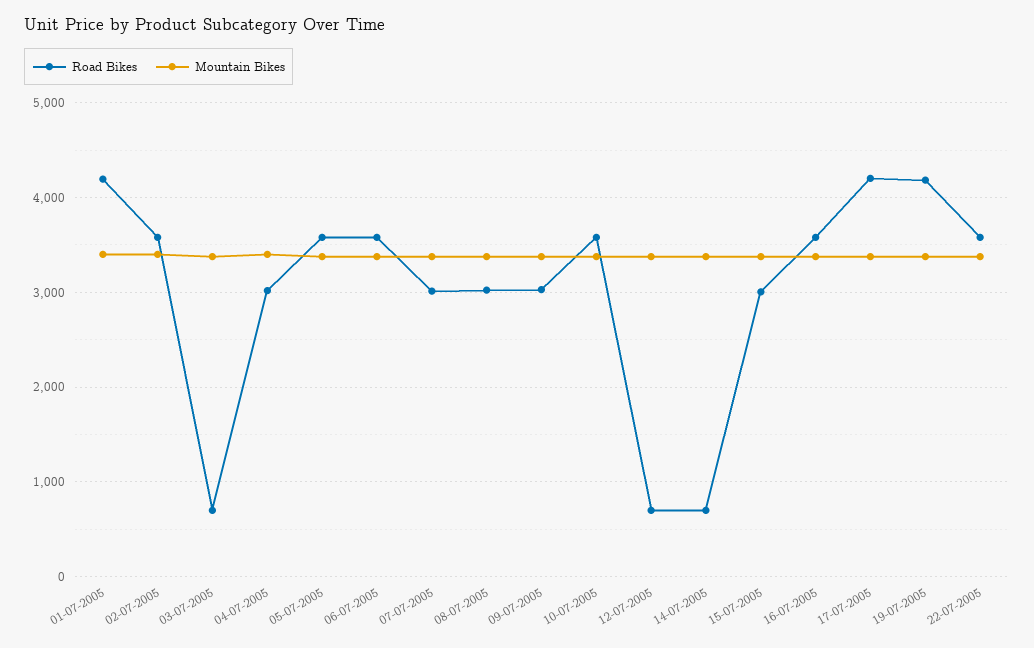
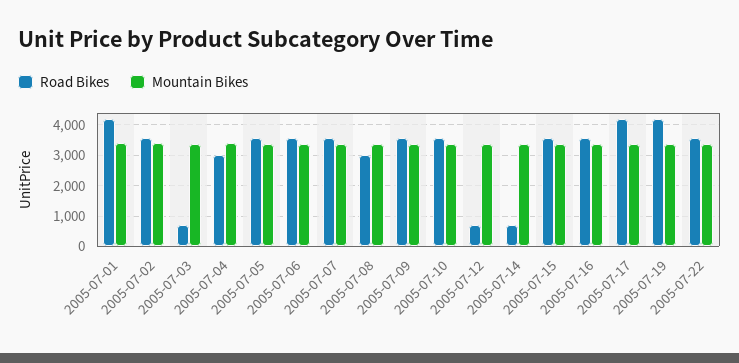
Road Bikes, 07-07-2005: 3000 -> 3600
Road Bikes, 09-07-2005: 3000 -> 3600
Road Bikes, 15-07-2005: 3000 -> 3600

